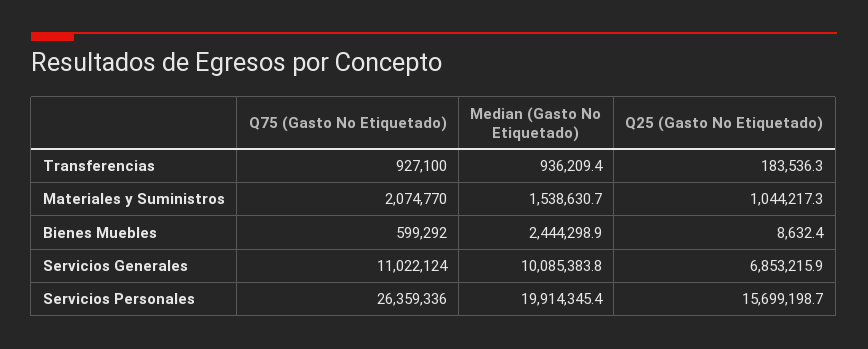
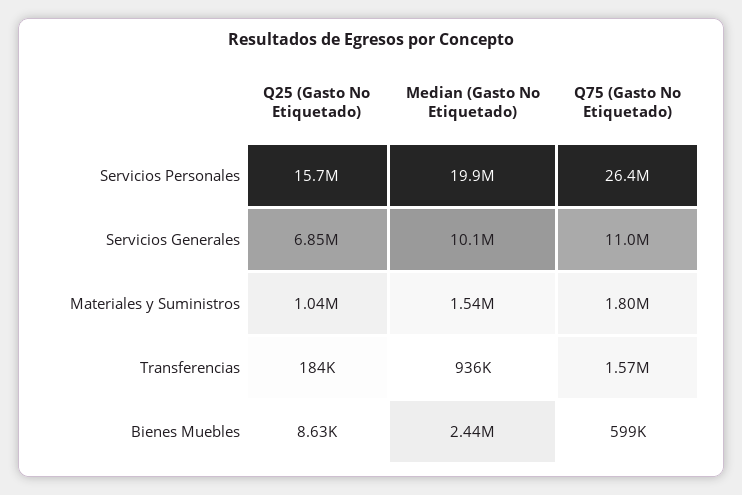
Q75 (Gasto No Etiquetado), Transferencias: 927100 -> 1570000
Q75 (Gasto No Etiquetado), Materiales y Suministros: 2074770 -> 1800000

